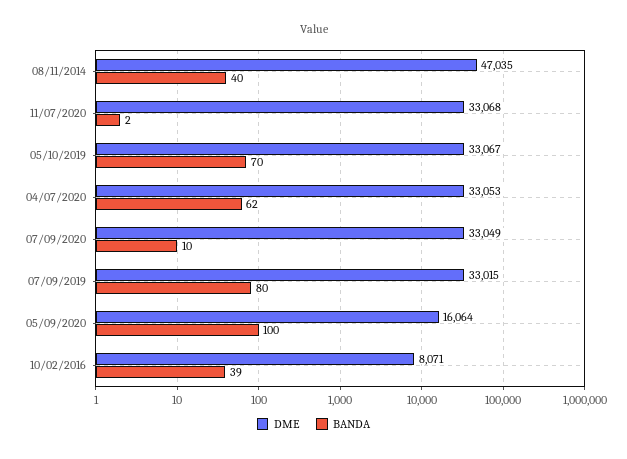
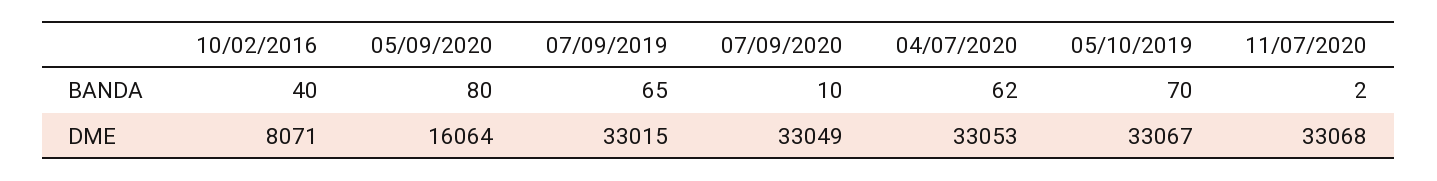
DME, 08/11/2014: 47035 -> none
BANDA, 08/11/2014: 40 -> none
BANDA, 07/09/2019: 80 -> 65
BANDA, 05/09/2020: 100 -> 80
BANDA, 10/02/2016: 39 -> 40

